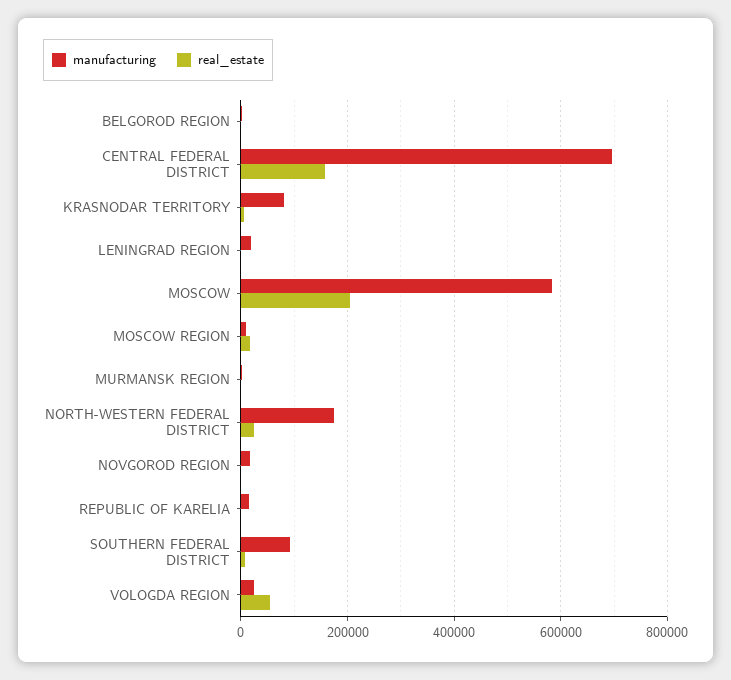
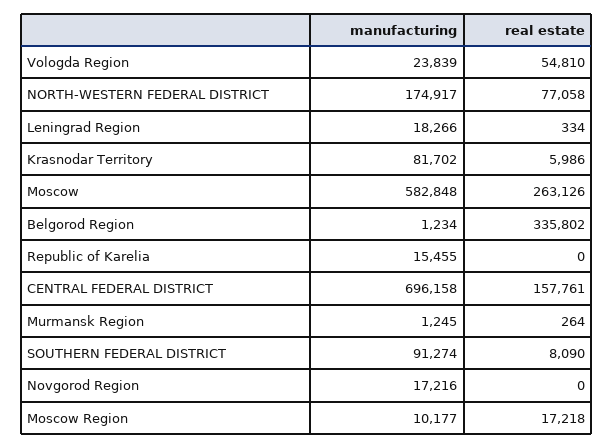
real_estate, BELGOROD REGION: 0 -> 335802
real_estate, MOSCOW: 200000 -> 263126
real_estate, NORTH-WESTERN FEDERAL DISTRICT: 20000 -> 77058

